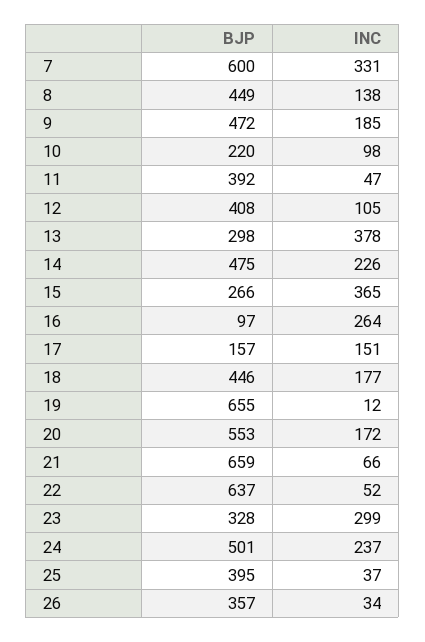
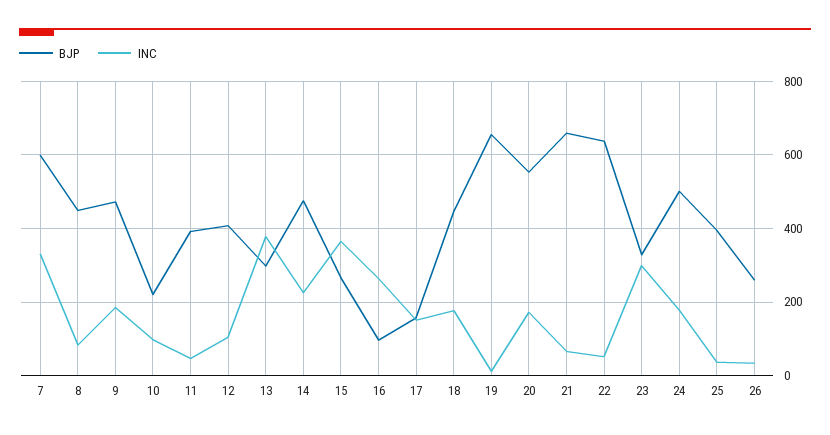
INC, 8: 138 -> 80
INC, 24: 237 -> 180
BJP, 26: 357 -> 260

